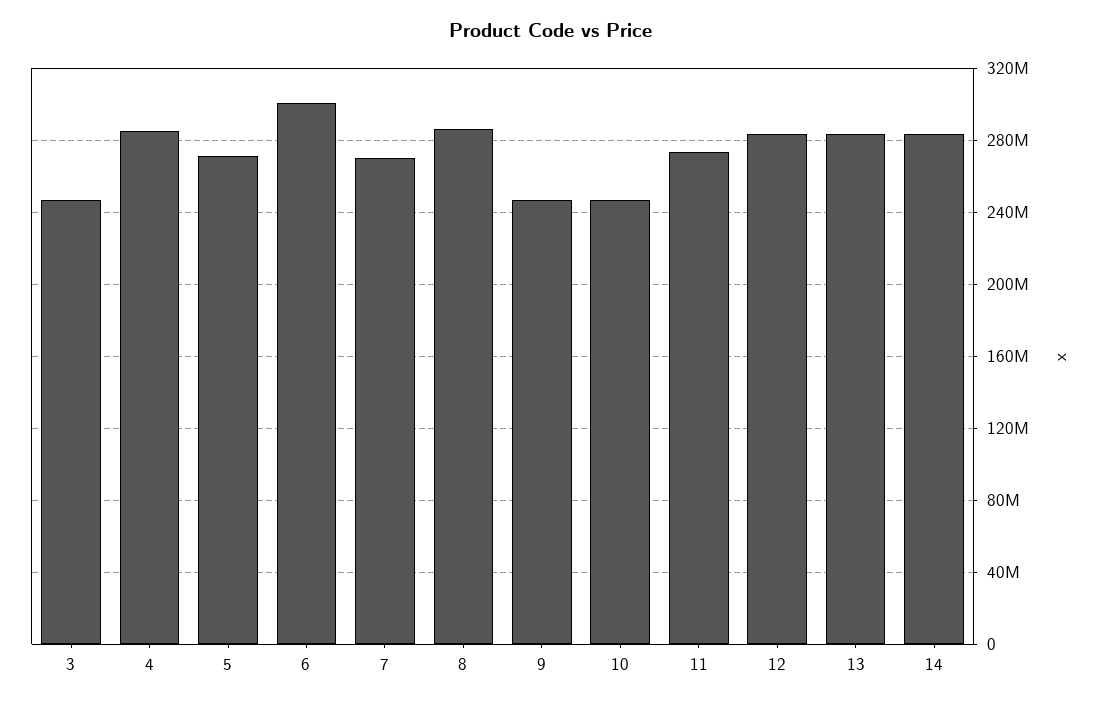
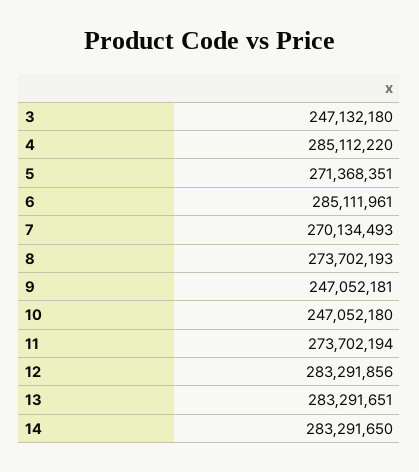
6: 300000000 -> 285111961
8: 285000000 -> 273702193

